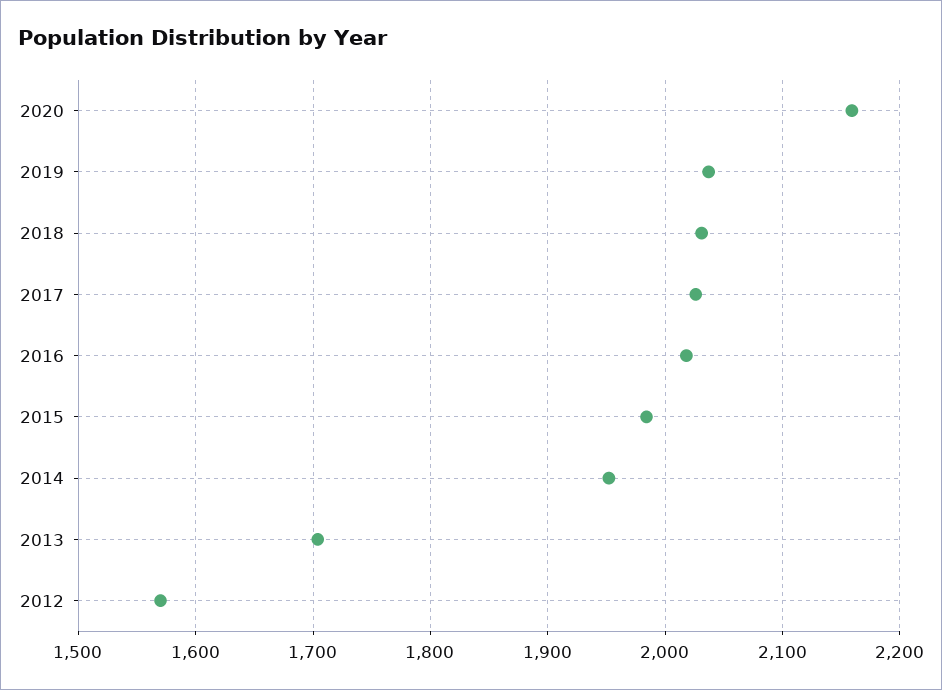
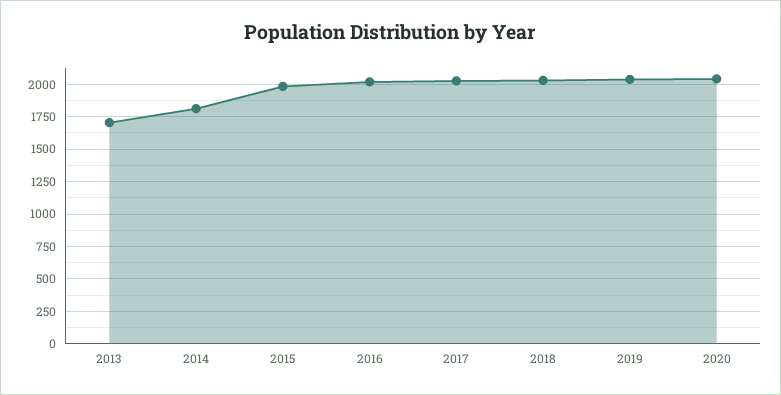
2020: 2160 -> 2050
2014: 1950 -> 1800
2012: 1570 -> none

